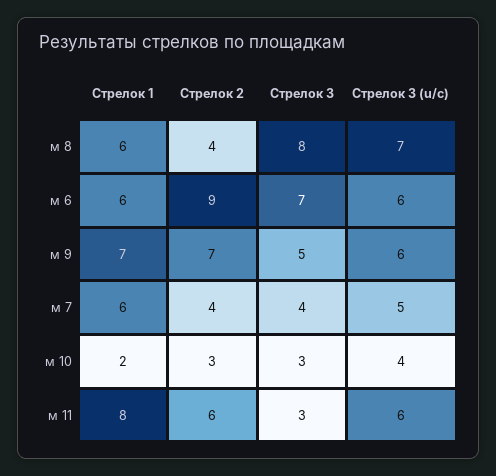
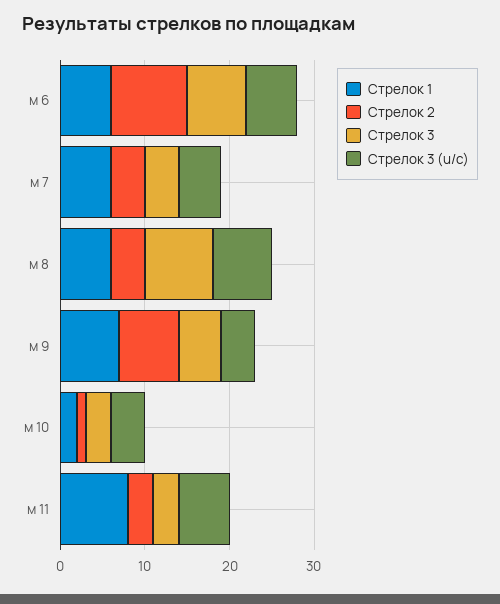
Стрелок 3 (u/c), м 9: 6 -> 4
Стрелок 2, м 10: 3 -> 1
Стрелок 2, м 11: 6 -> 3

